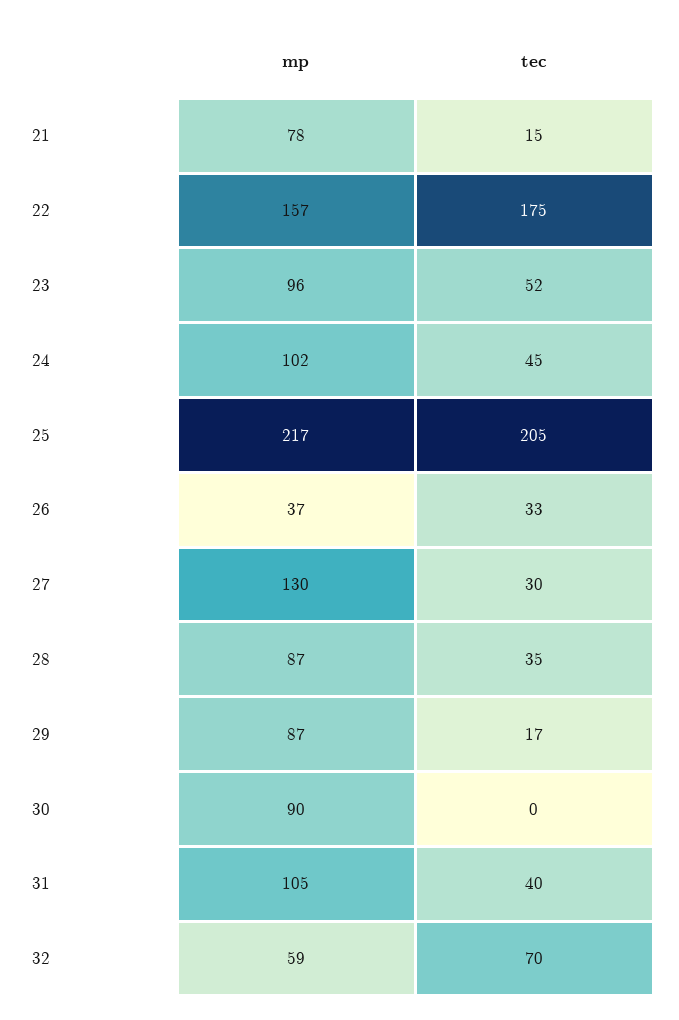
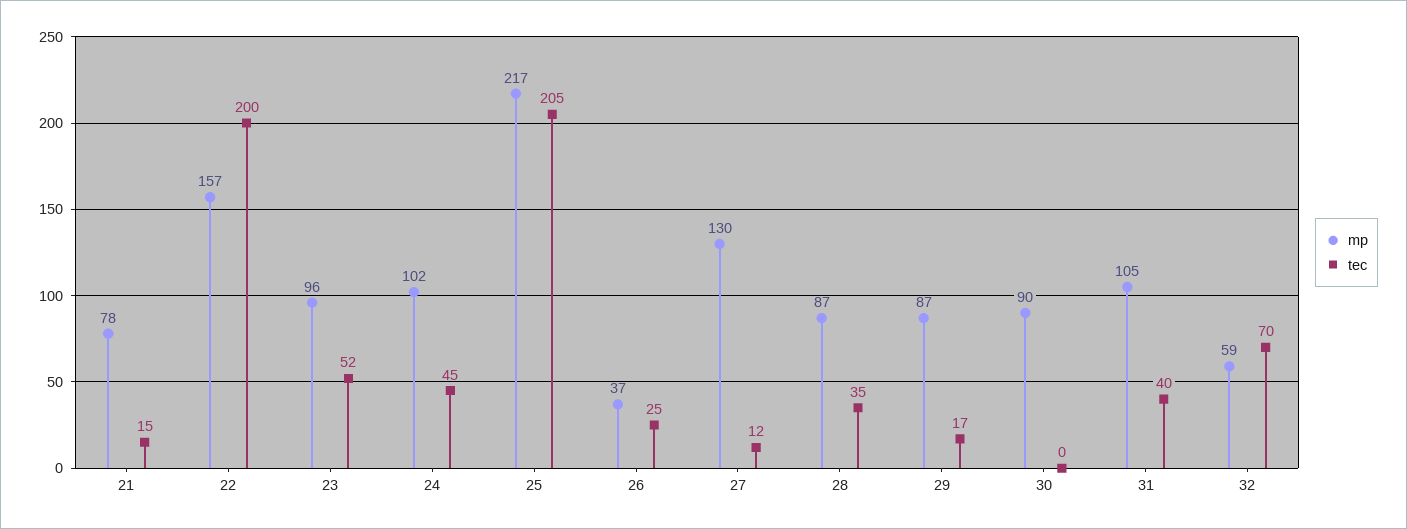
tec, 22: 175 -> 200
tec, 26: 33 -> 25
tec, 27: 30 -> 12

